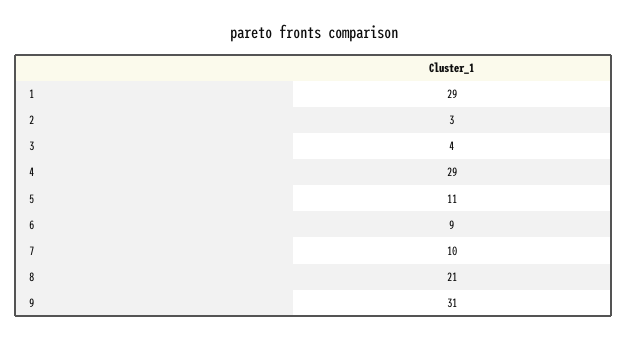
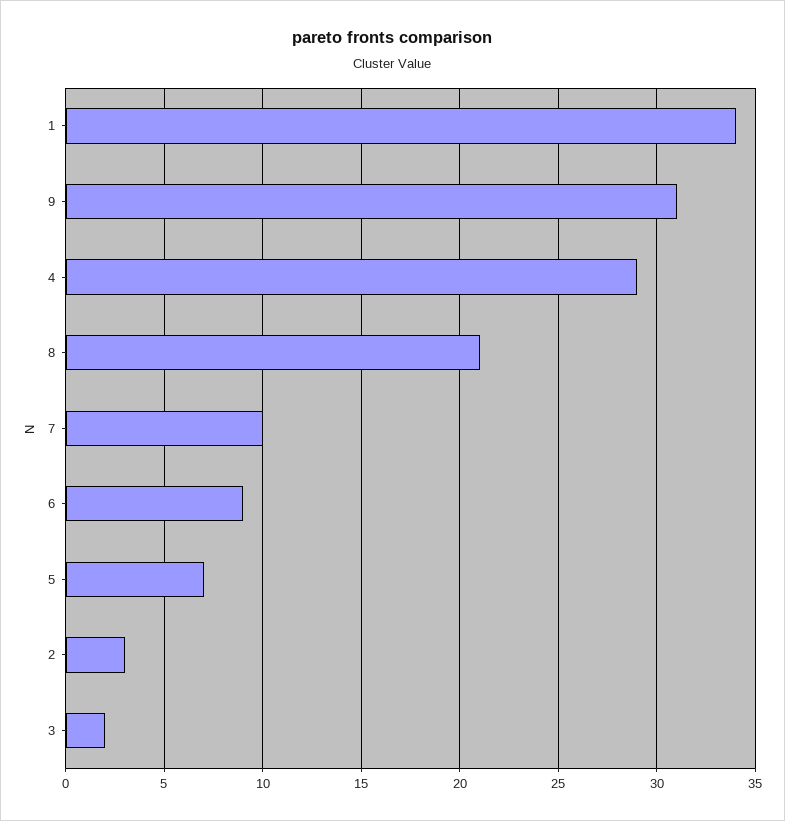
1: 29 -> 34
3: 4 -> 2
5: 11 -> 7

